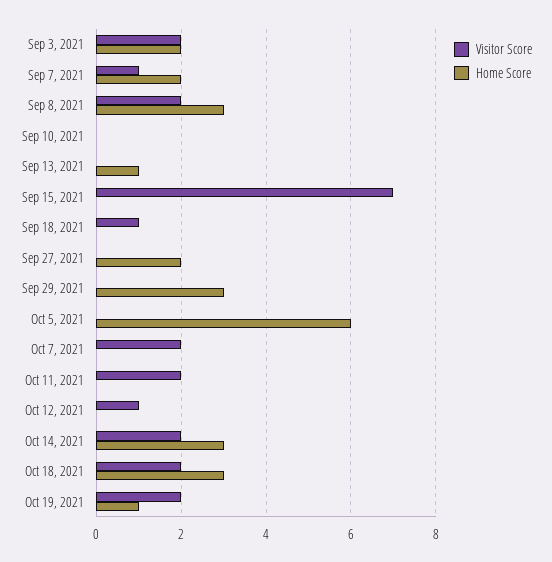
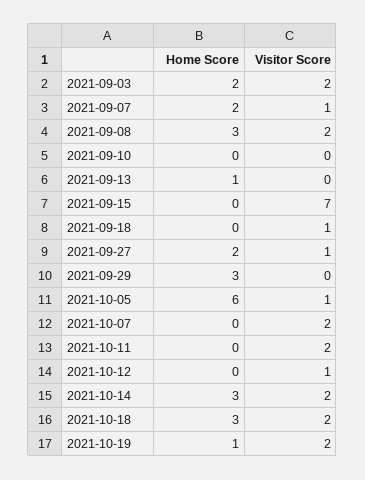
Visitor Score, Sep 27, 2021: 0 -> 1
Visitor Score, Oct 5, 2021: 0 -> 1

